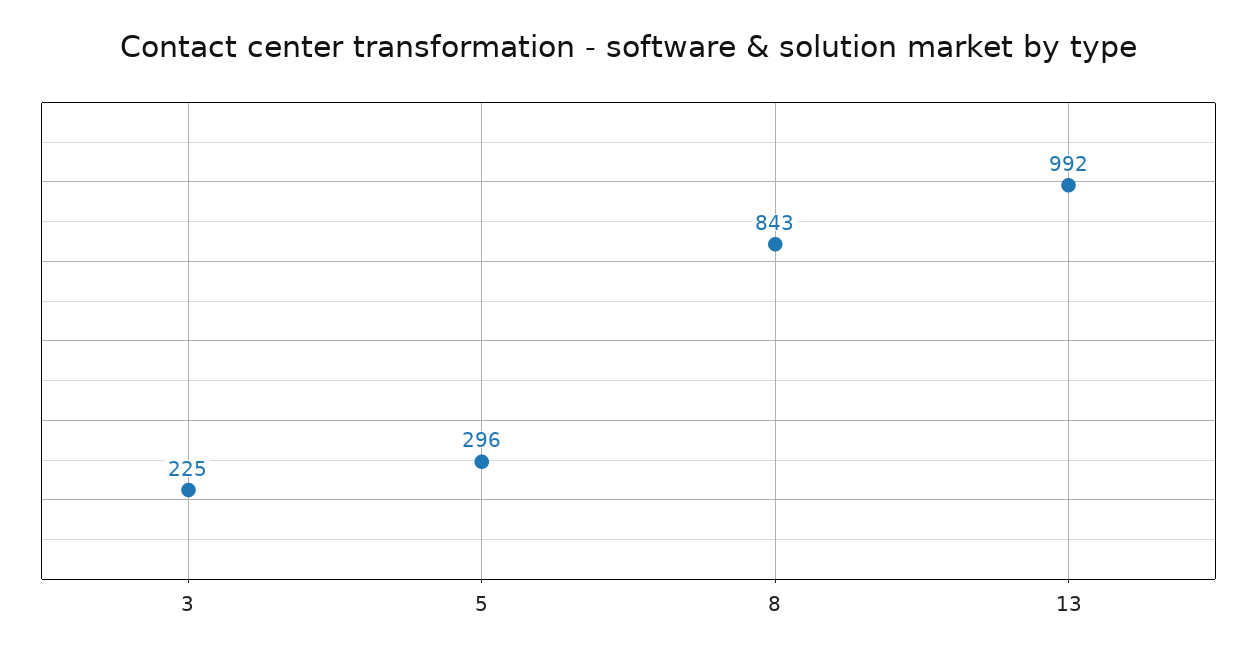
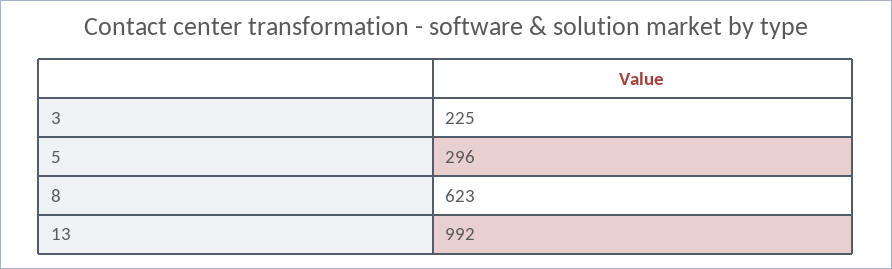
8: 843 -> 623

